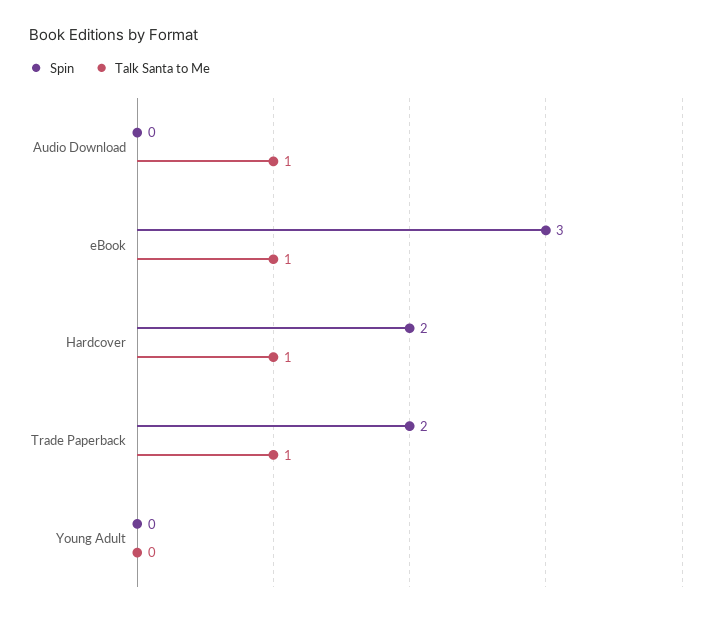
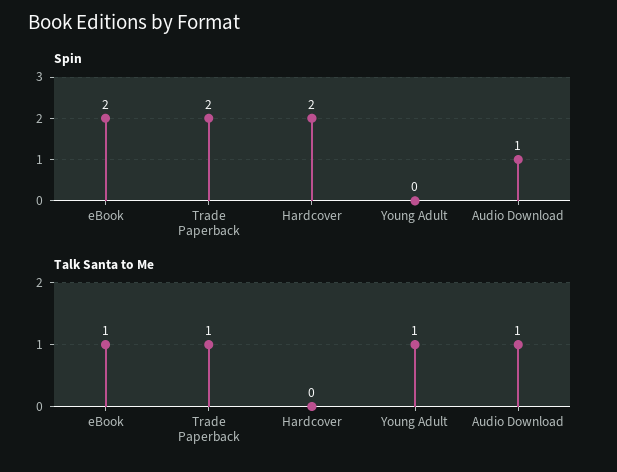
Spin, Audio Download: 0 -> 1
Spin, eBook: 3 -> 2
Talk Santa to Me, Hardcover: 1 -> 0
Talk Santa to Me, Young Adult: 0 -> 1

